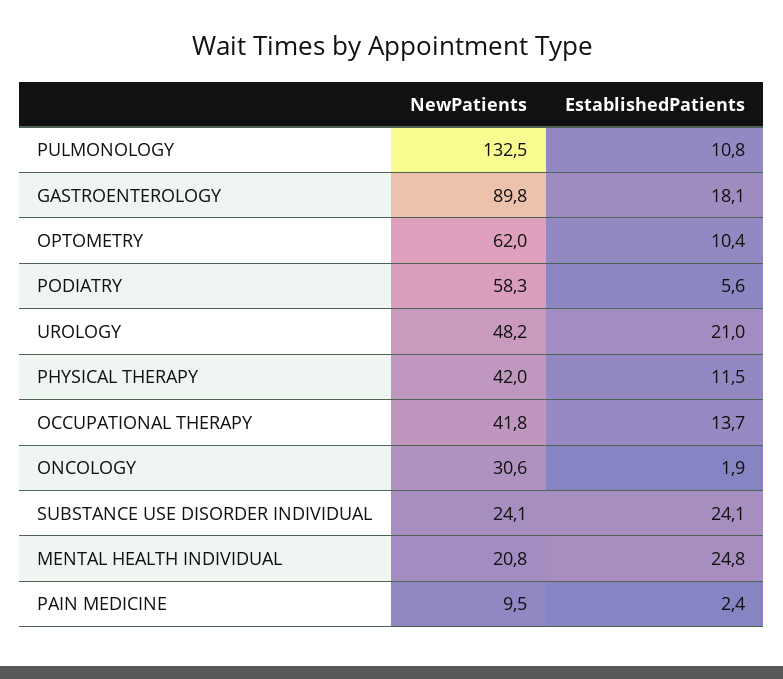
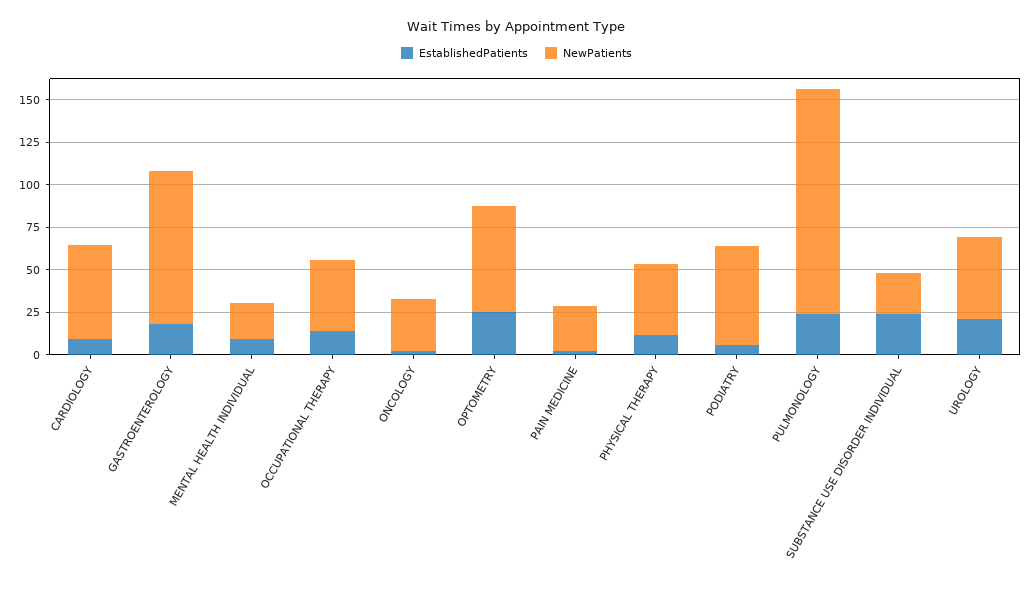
EstablishedPatients, PULMONOLOGY: 10.8 -> 25
EstablishedPatients, OPTOMETRY: 10.4 -> 25
EstablishedPatients, MENTAL HEALTH INDIVIDUAL: 24.8 -> 10
NewPatients, PAIN MEDICINE: 9.5 -> 25
EstablishedPatients, CARDIOLOGY: none -> 10
NewPatients, CARDIOLOGY: none -> 55

